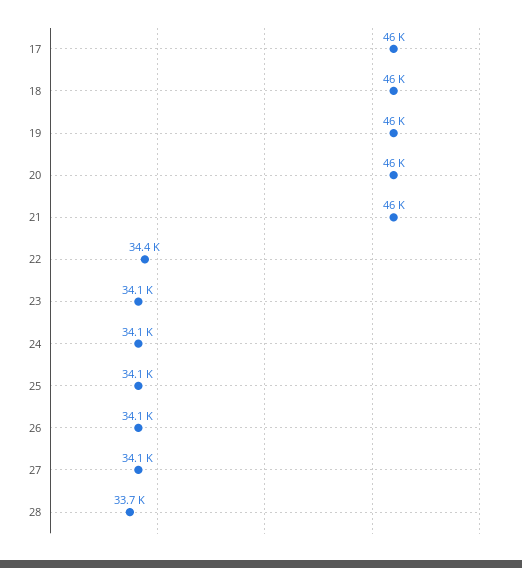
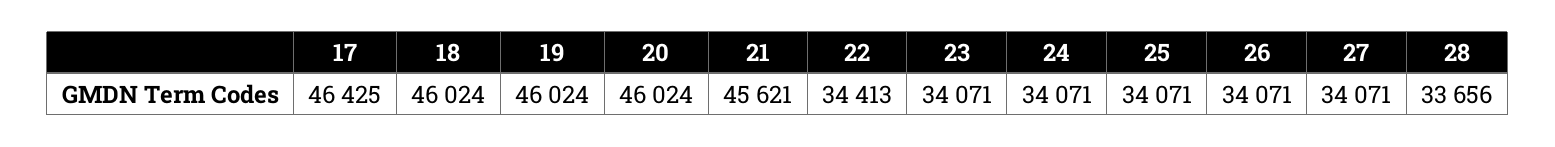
17: 46000 -> 46425
21: 46000 -> 45621

